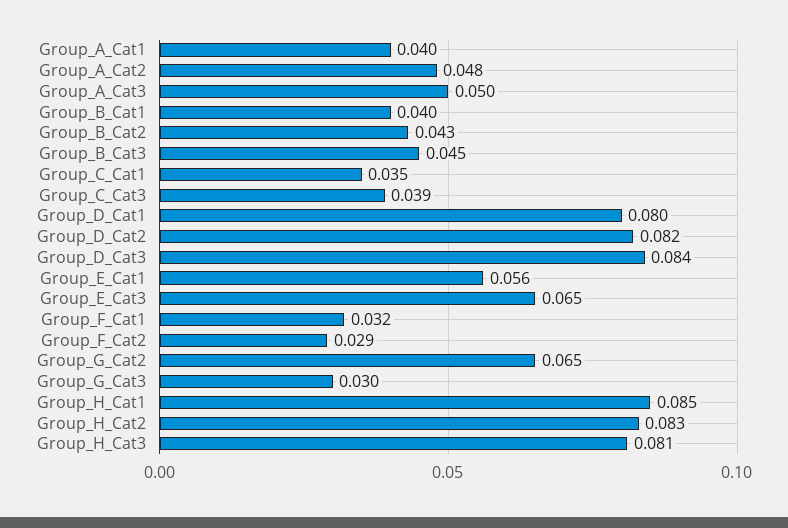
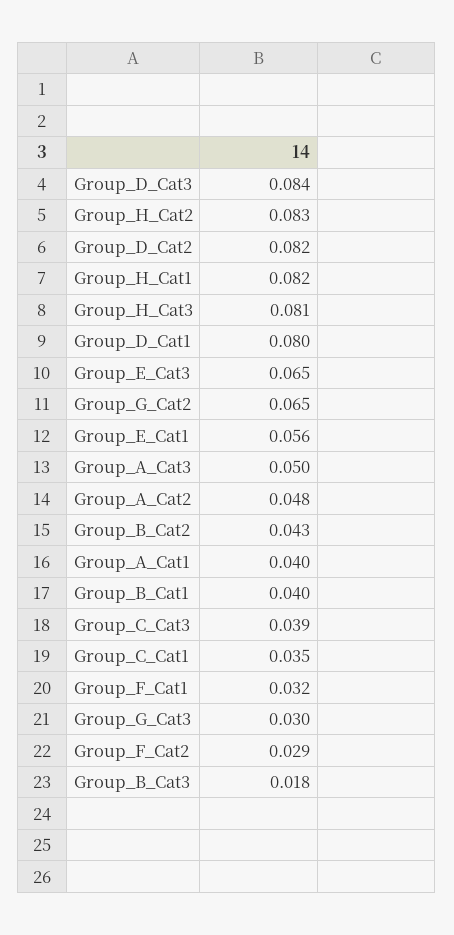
Group_B_Cat3: 0.045 -> 0.018
Group_H_Cat1: 0.085 -> 0.082

